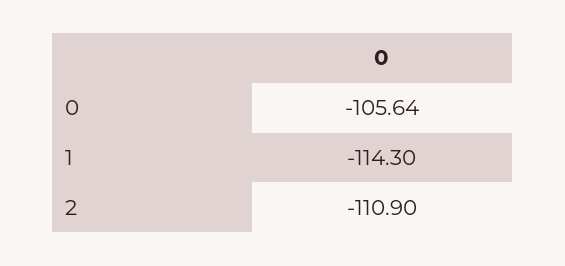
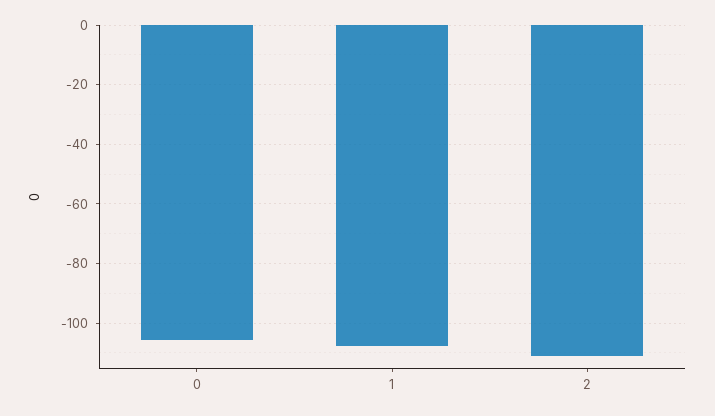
1: -114.3 -> -107.5

